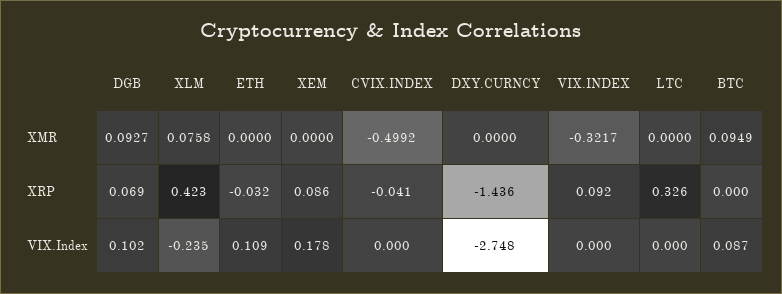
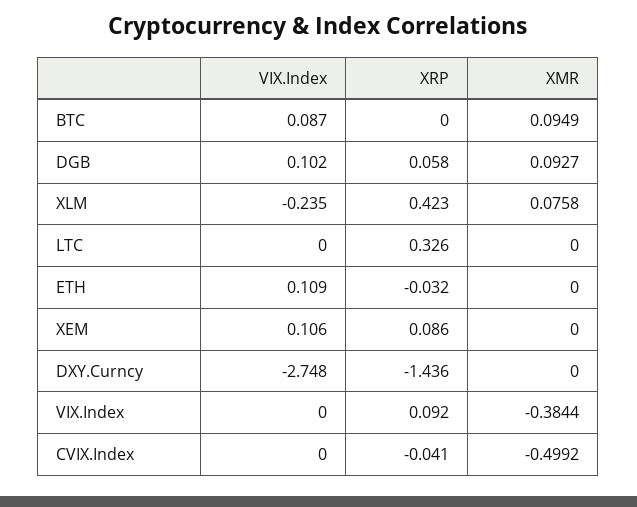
VIX.INDEX, XMR: -0.3217 -> -0.3844
DGB, XRP: 0.069 -> 0.058
XEM, VIX.Index: 0.178 -> 0.106

